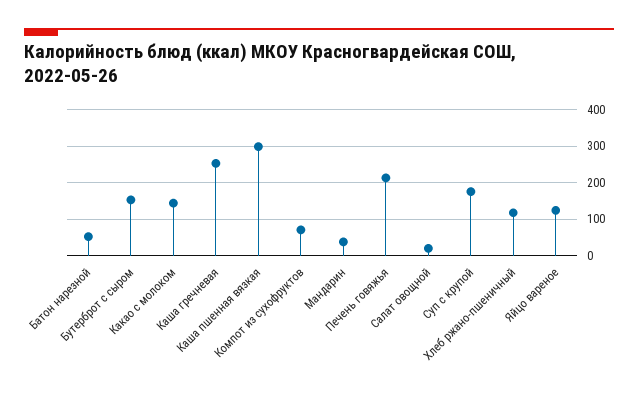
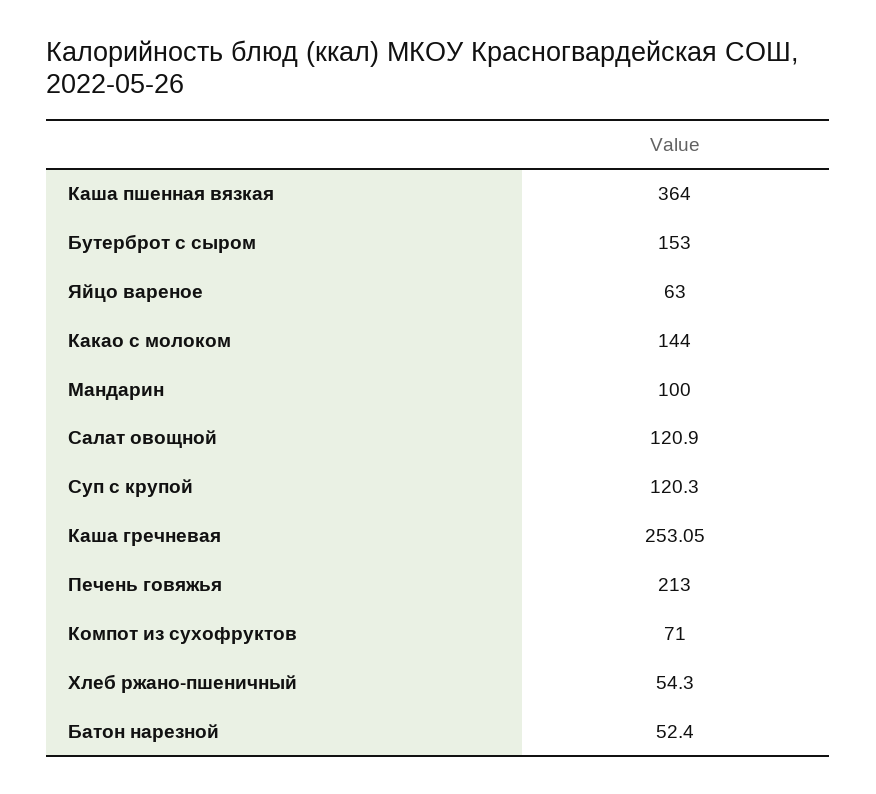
Каша пшенная вязкая: 300 -> 364
Мандарин: 40 -> 100
Салат овощной: 20 -> 120.9
Суп с крупой: 180 -> 120.3
Хлеб ржано-пшеничный: 120 -> 54.3
Яйцо вареное: 120 -> 63

